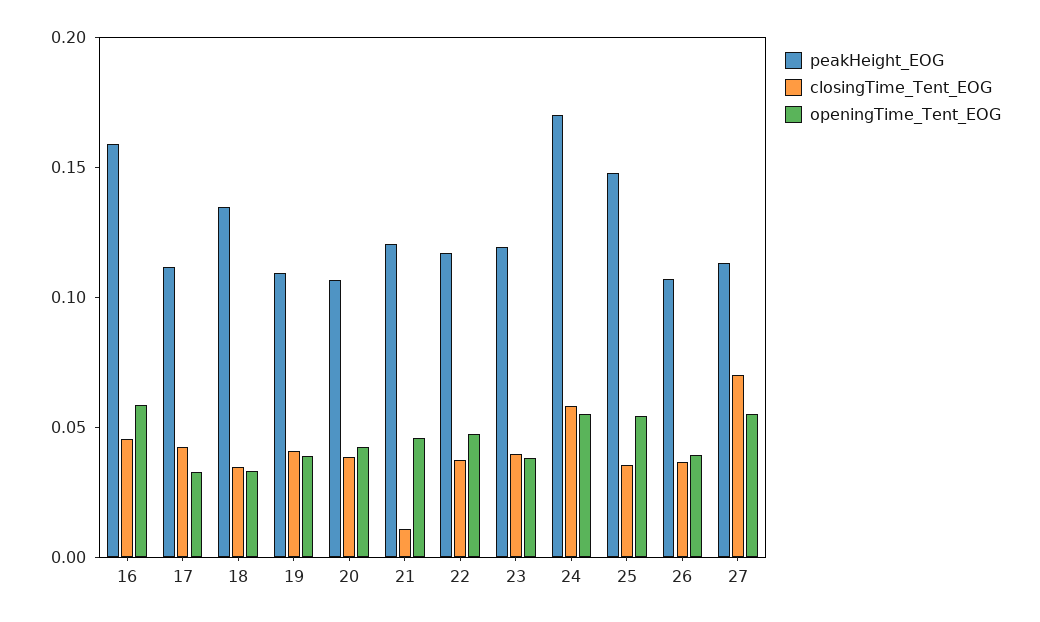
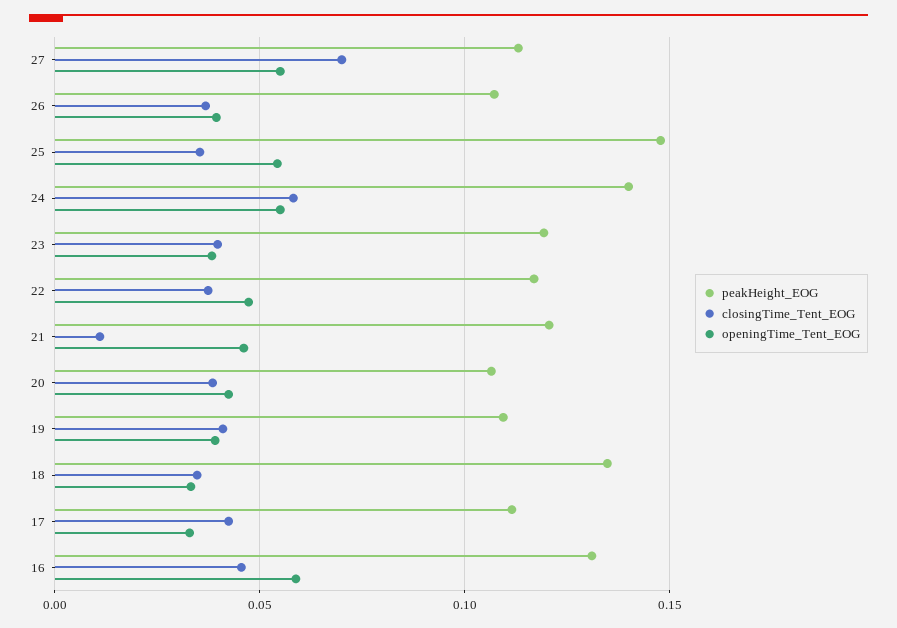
peakHeight_EOG, 16: 0.16 -> 0.13
peakHeight_EOG, 24: 0.17 -> 0.14

